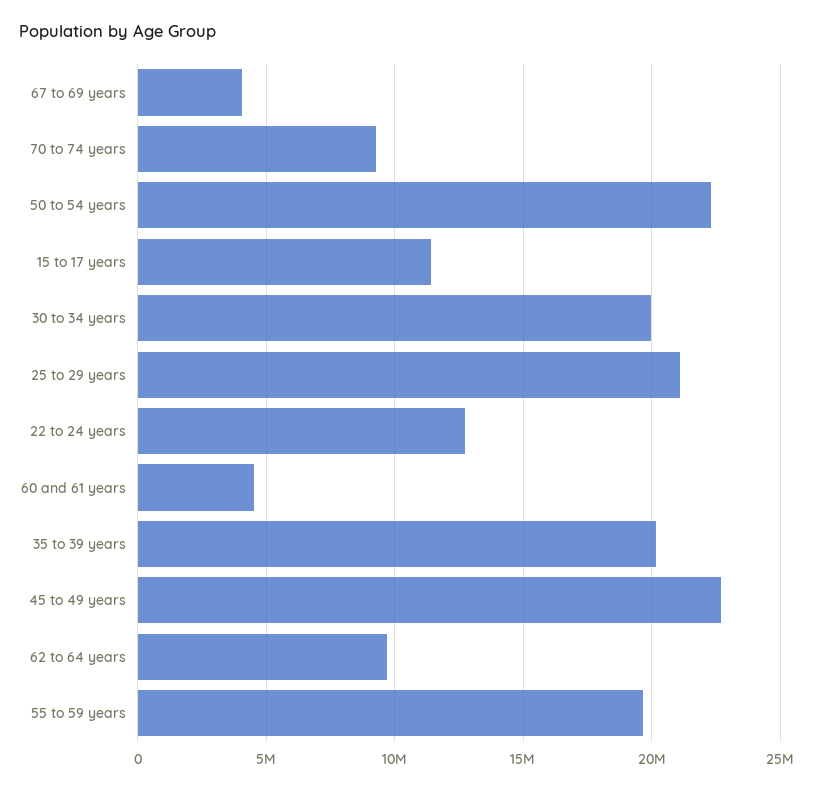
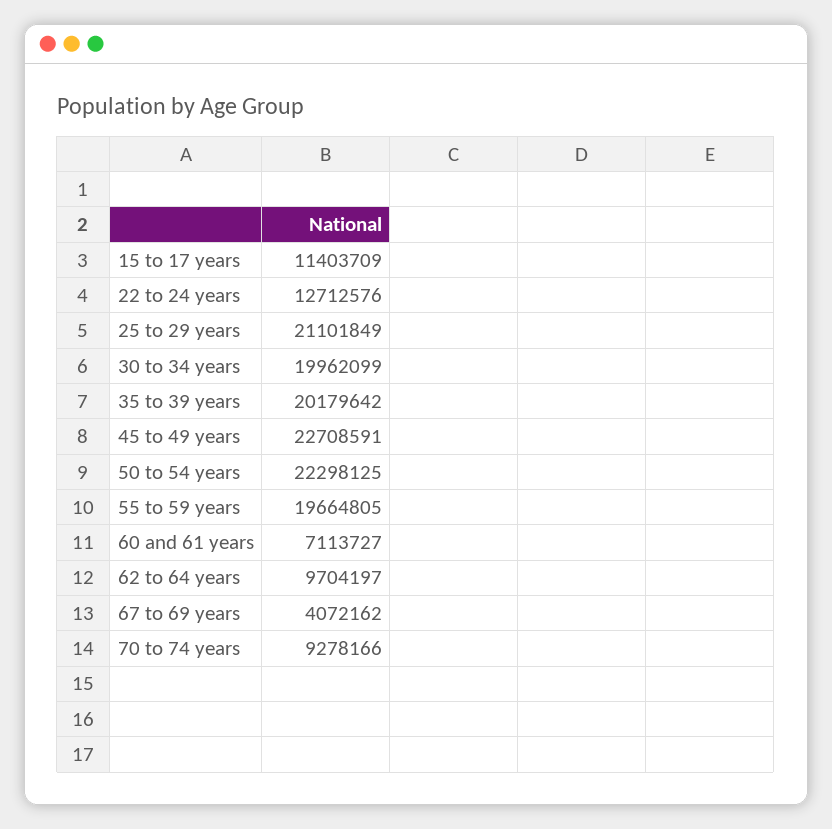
60 and 61 years: 4500000 -> 7113727

